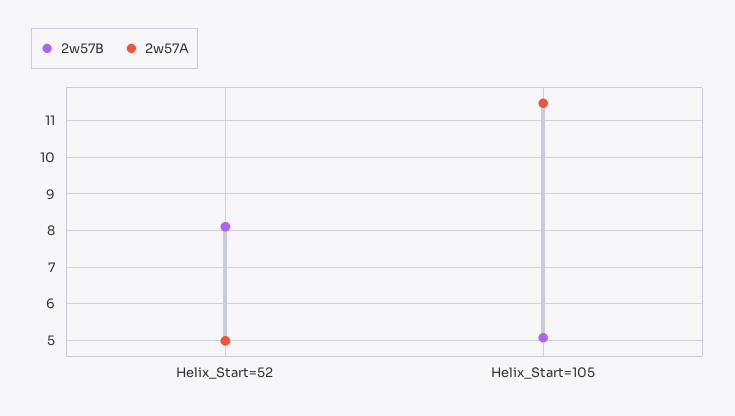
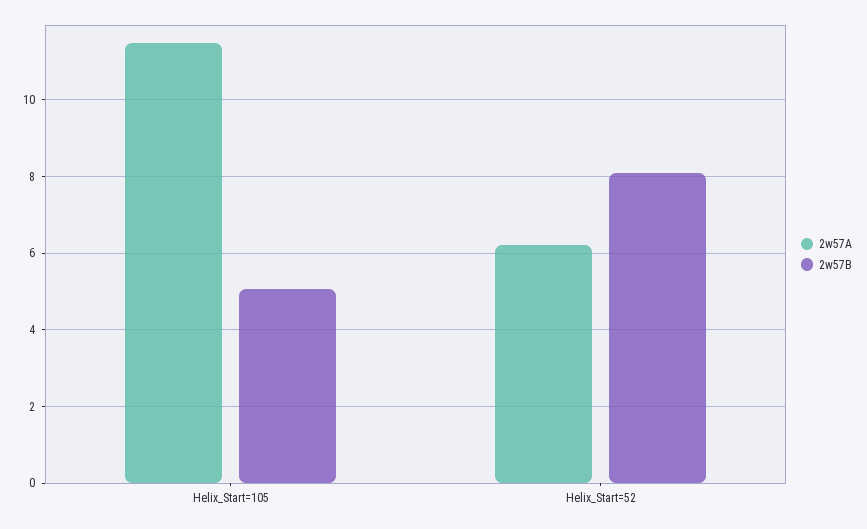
2w57A, Helix_Start=52: 5 -> 6.2

